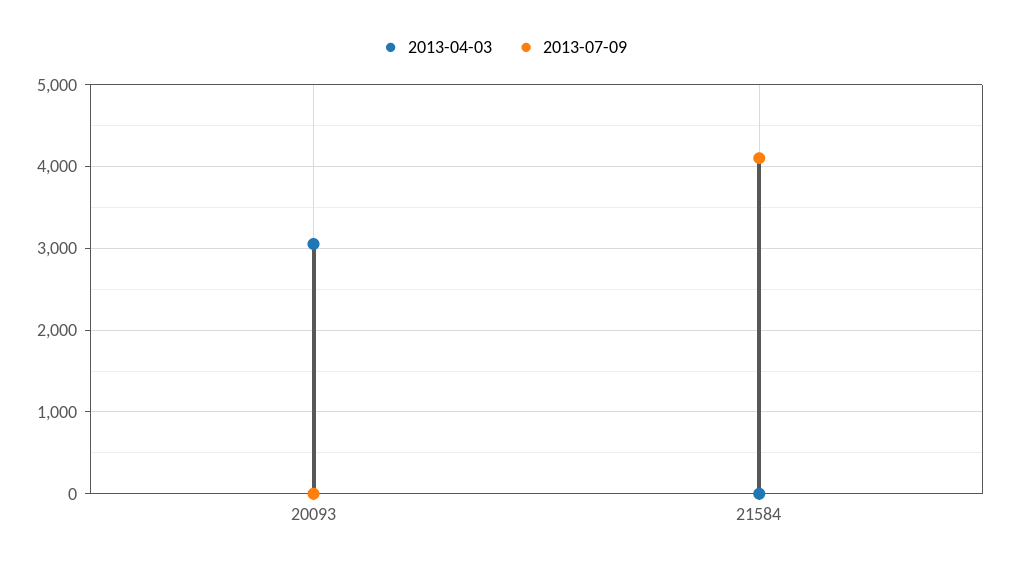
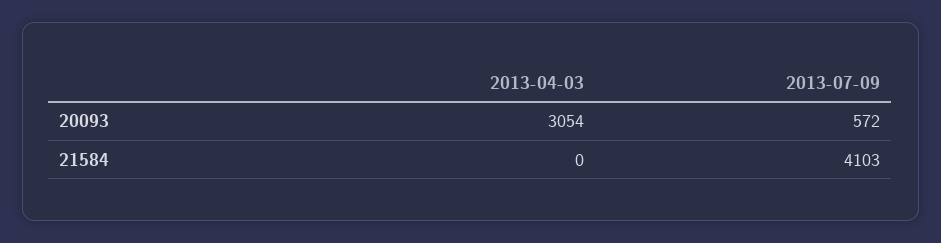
2013-07-09, 20093: 0 -> 572

